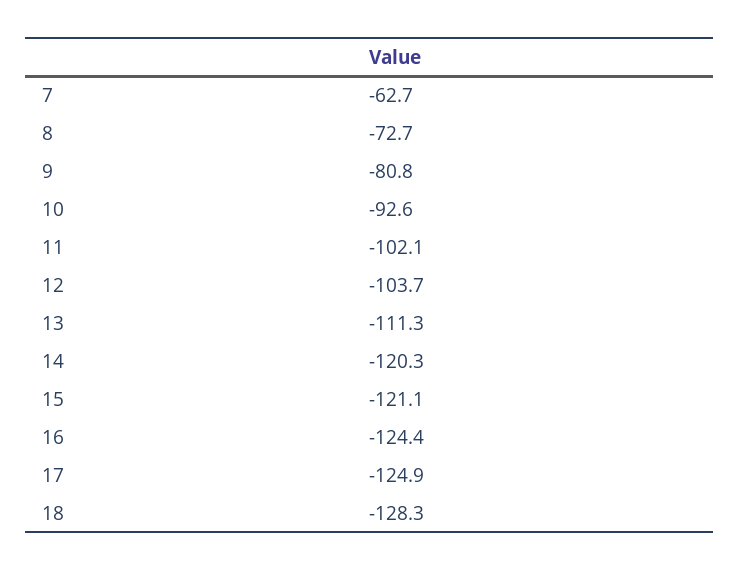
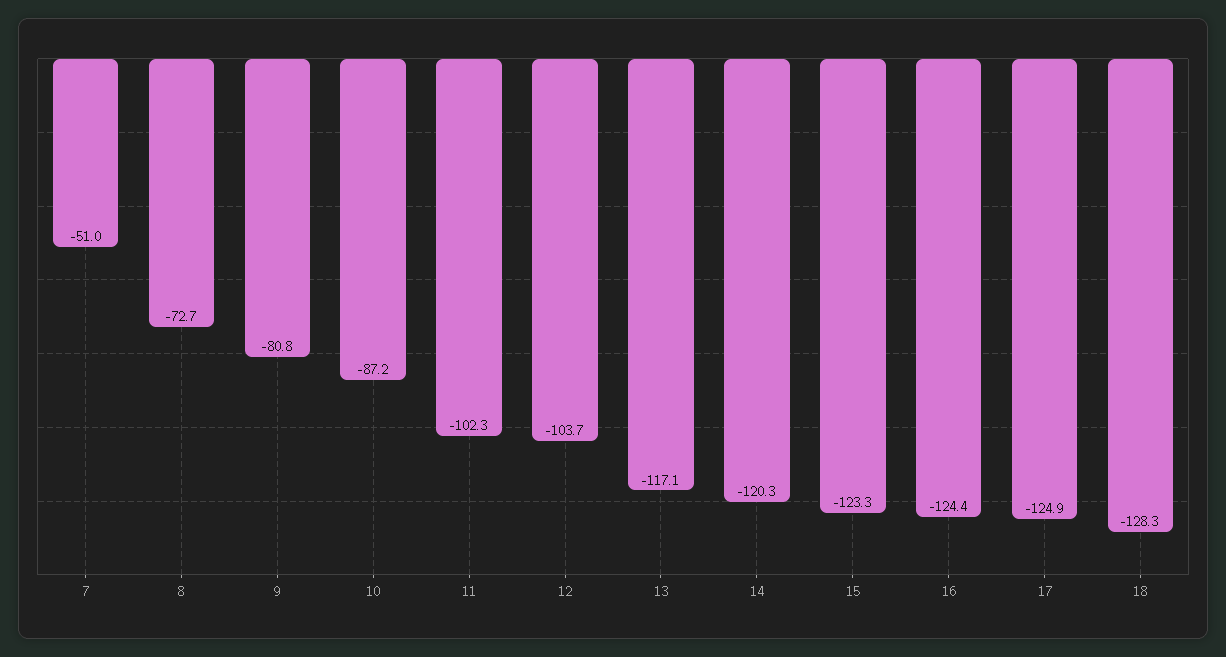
7: -62.7 -> -51
10: -92.6 -> -87.2
11: -102.1 -> -102.3
13: -111.3 -> -117.1
15: -121.1 -> -123.3

